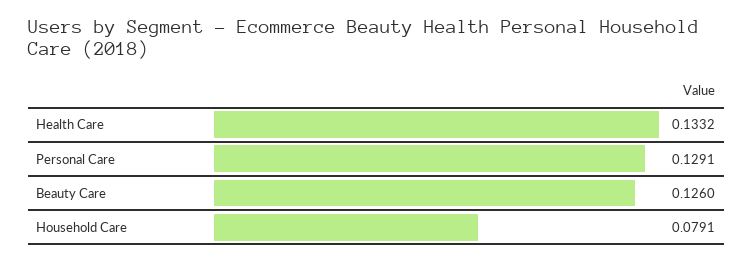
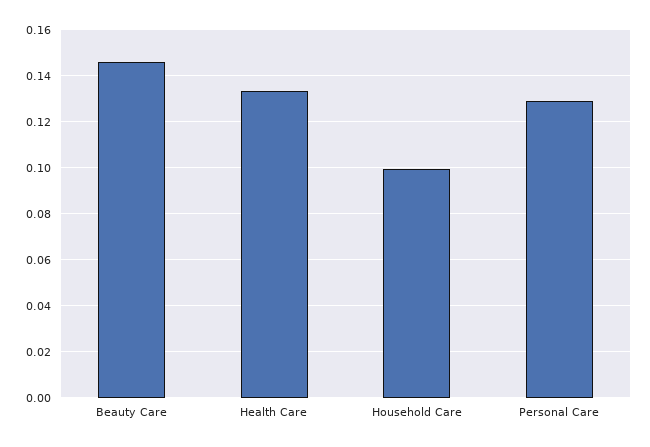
Beauty Care: 0.126 -> 0.145
Household Care: 0.0791 -> 0.1

